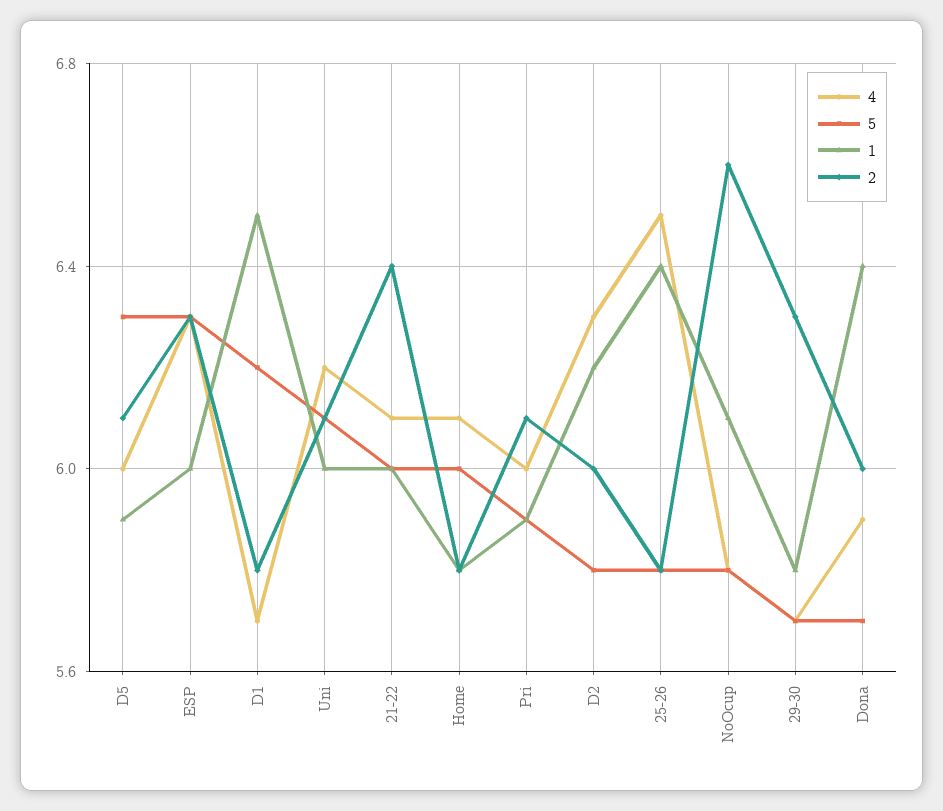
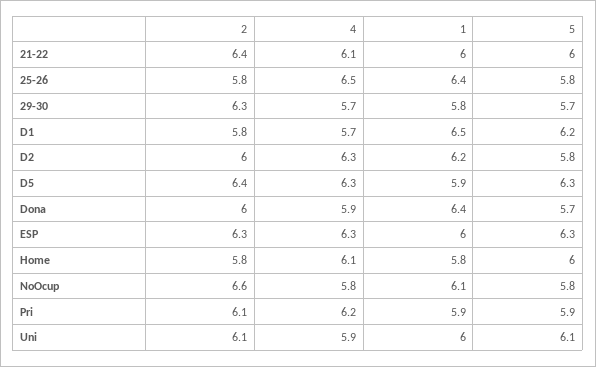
4, D5: 6 -> 6.3
2, D5: 6.1 -> 6.4
4, Uni: 6.2 -> 5.9
4, Pri: 6 -> 6.2

